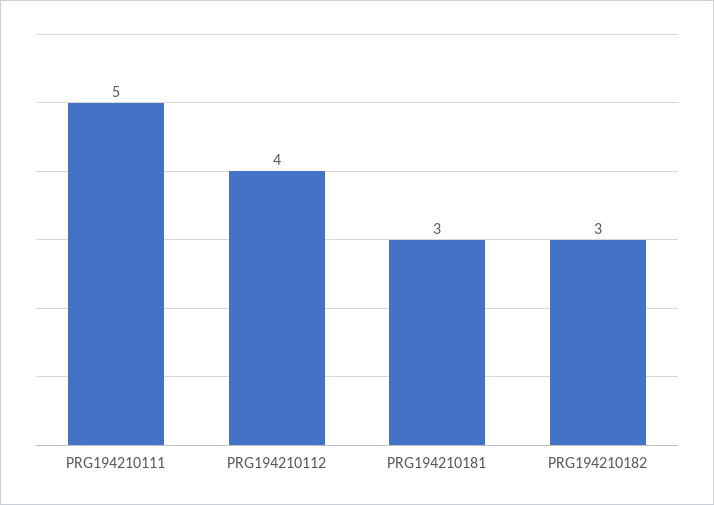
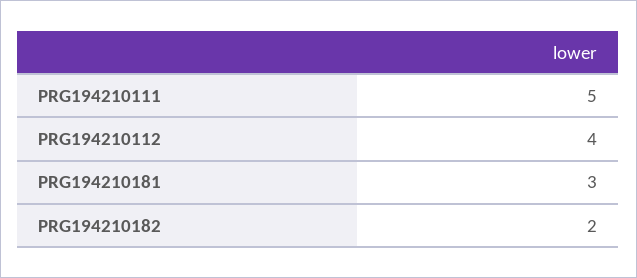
PRG194210182: 3 -> 2

